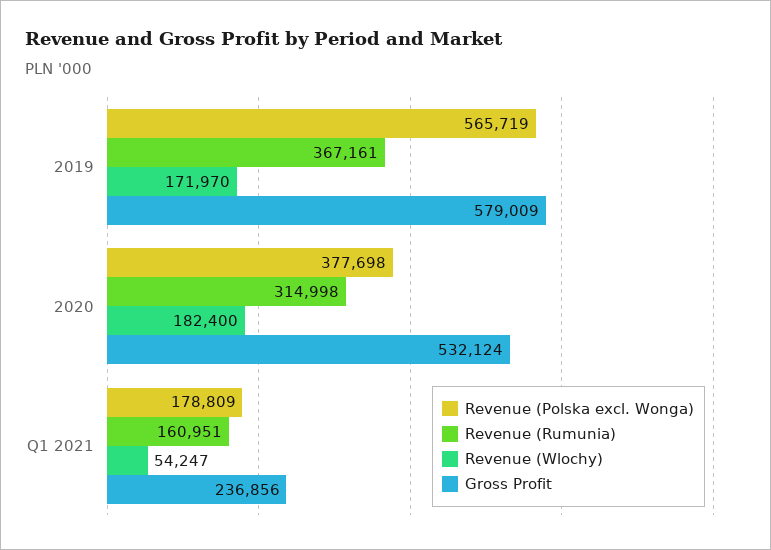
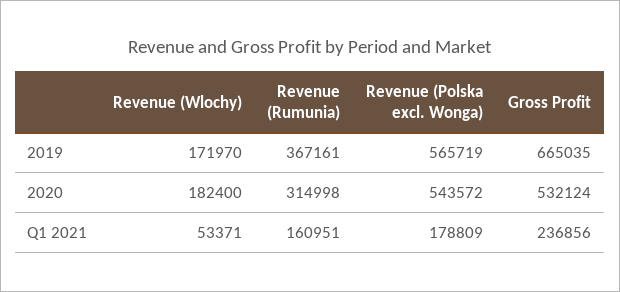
Gross Profit, 2019: 579009 -> 665035
Revenue (Polska excl. Wonga), 2020: 377698 -> 543572
Revenue (Wlochy), Q1 2021: 54247 -> 53371

